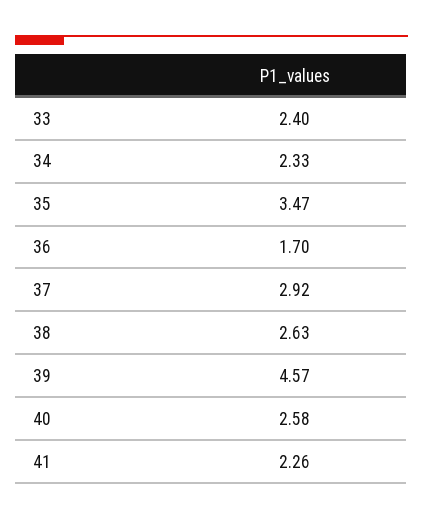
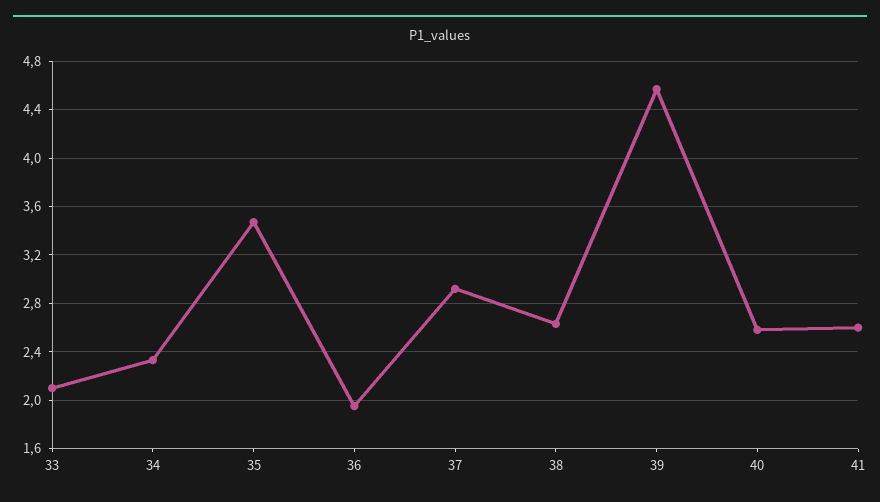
33: 2.4 -> 2.1
36: 1.7 -> 1.95
41: 2.26 -> 2.6

